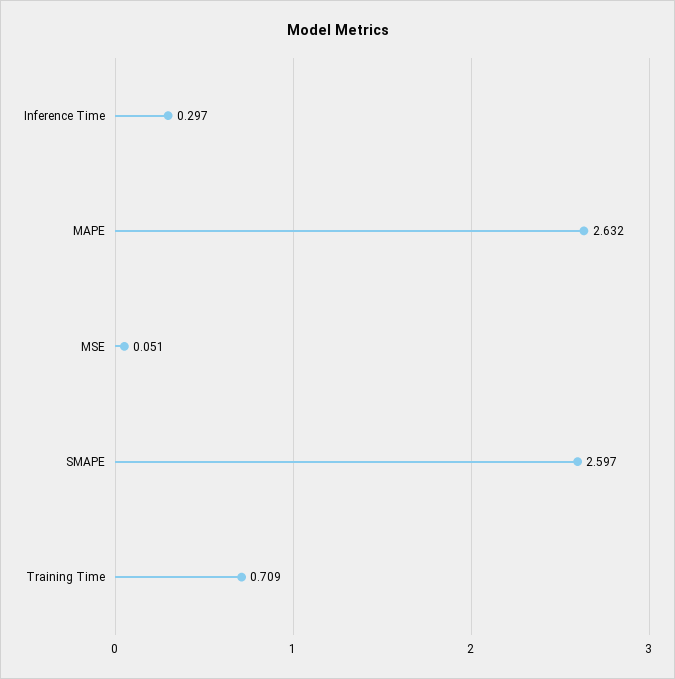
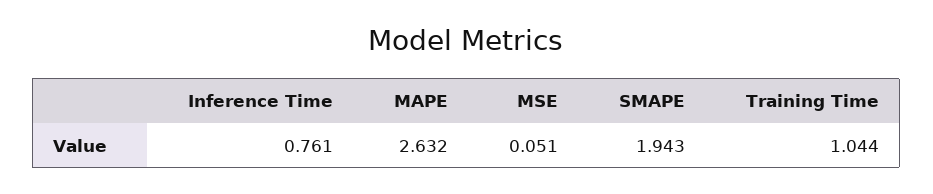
Inference Time: 0.297 -> 0.761
SMAPE: 2.597 -> 1.943
Training Time: 0.709 -> 1.044

